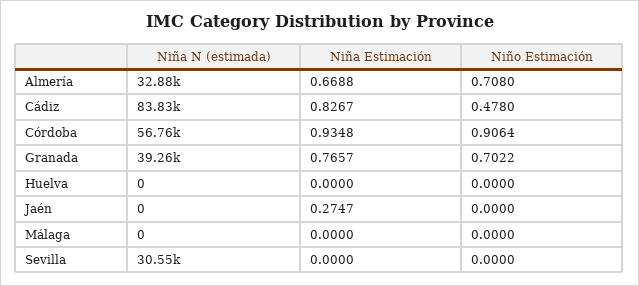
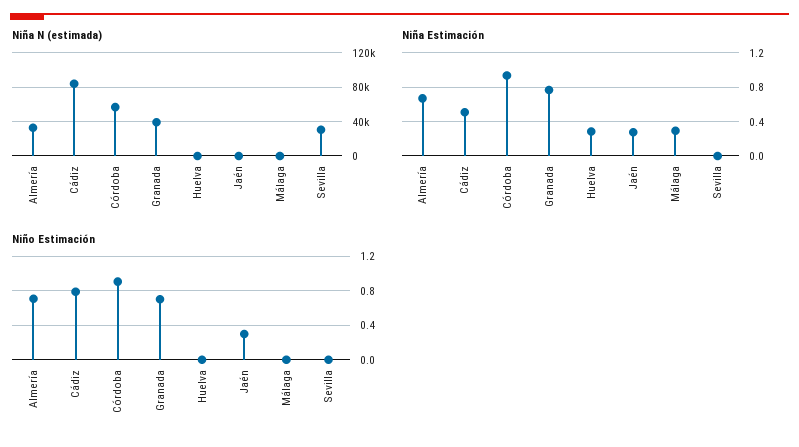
Niña Estimación, Cádiz: 0.8267 -> 0.5
Niño Estimación, Cádiz: 0.478 -> 0.8
Niña Estimación, Huelva: 0 -> 0.3
Niño Estimación, Jaén: 0 -> 0.3
Niña Estimación, Málaga: 0 -> 0.3

